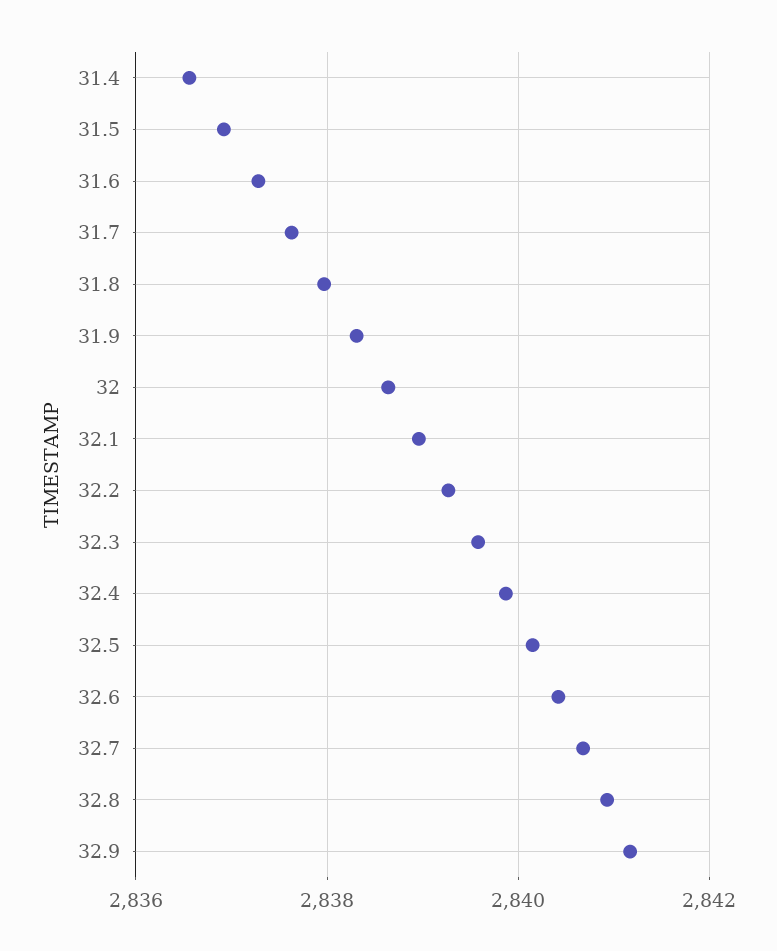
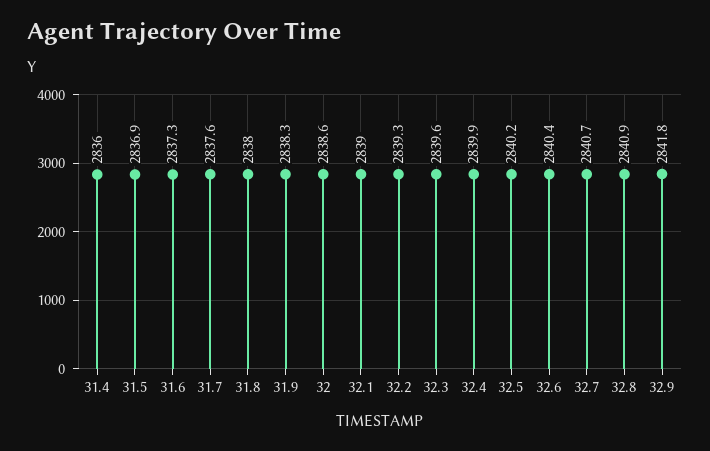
31.4: 2836.6 -> 2836
32.9: 2841.2 -> 2841.8

